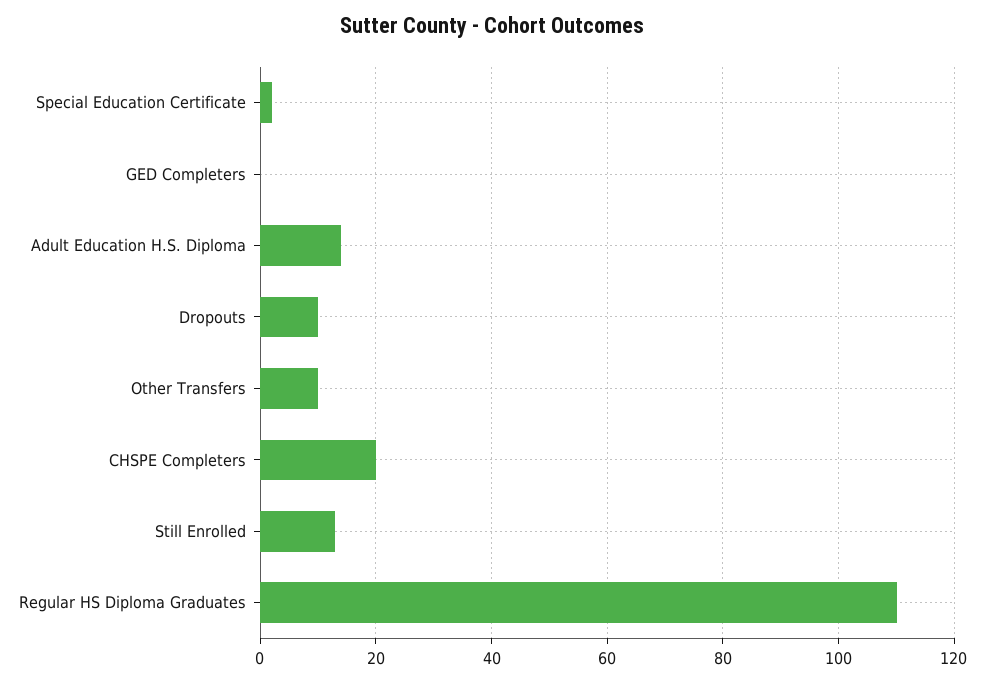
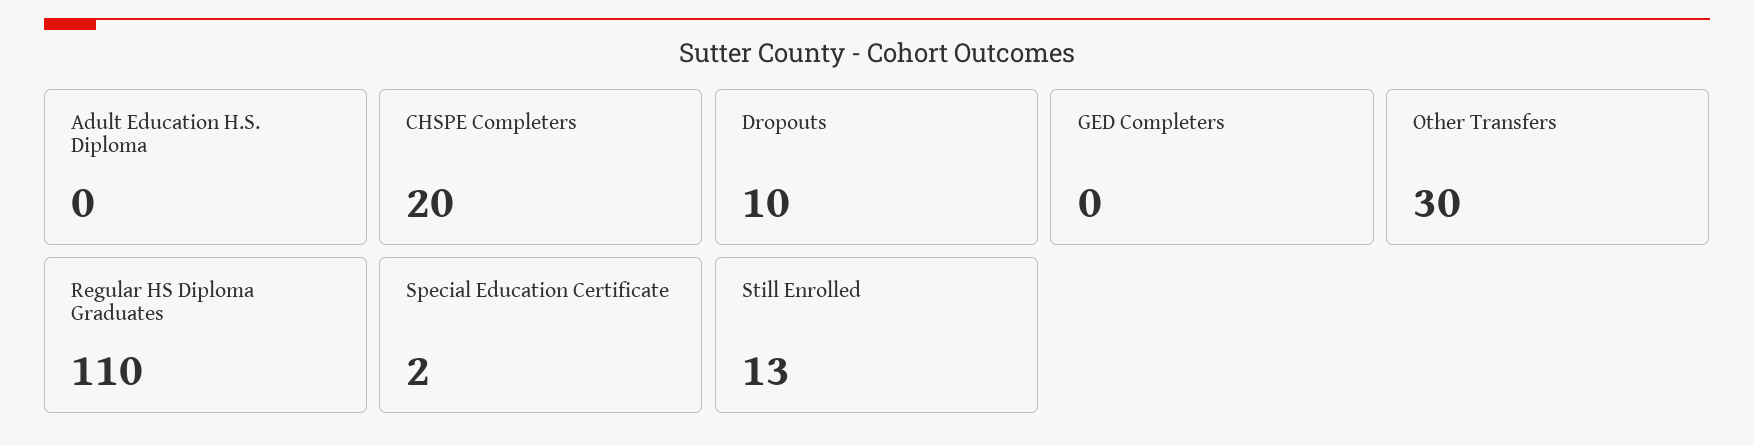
Adult Education H.S. Diploma: 15 -> 0
Other Transfers: 10 -> 30

